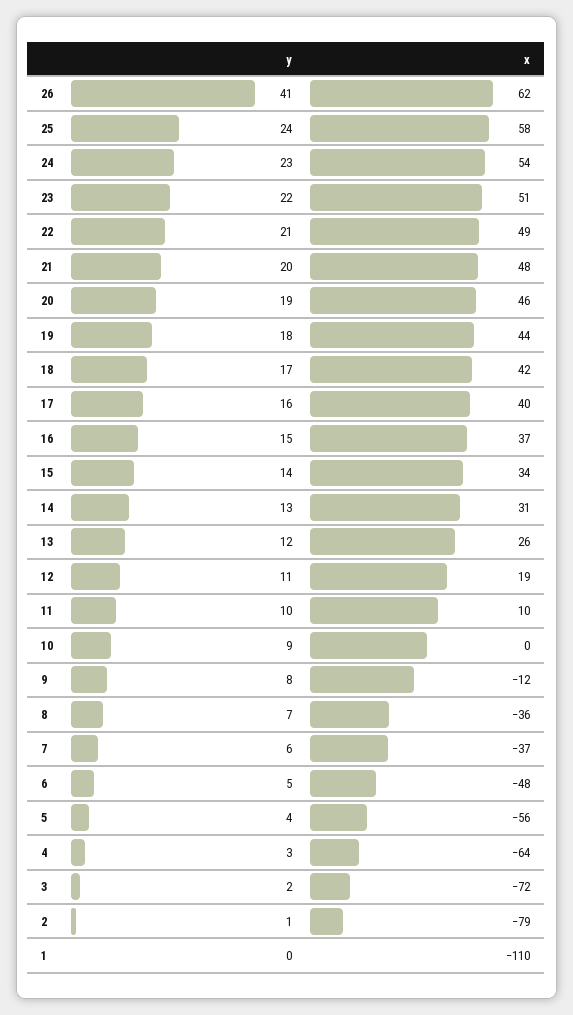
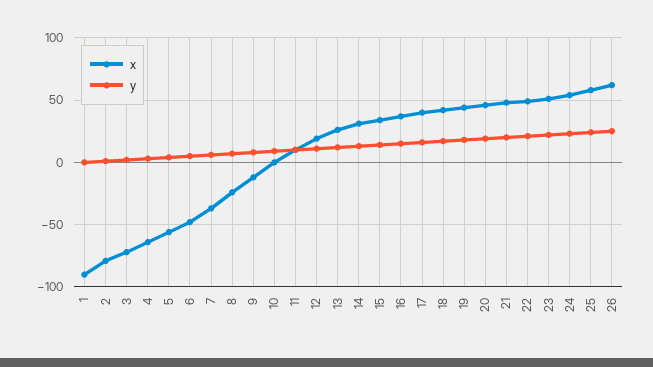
y, 26: 41 -> 25
x, 8: -36 -> -25
x, 1: -110 -> -90

